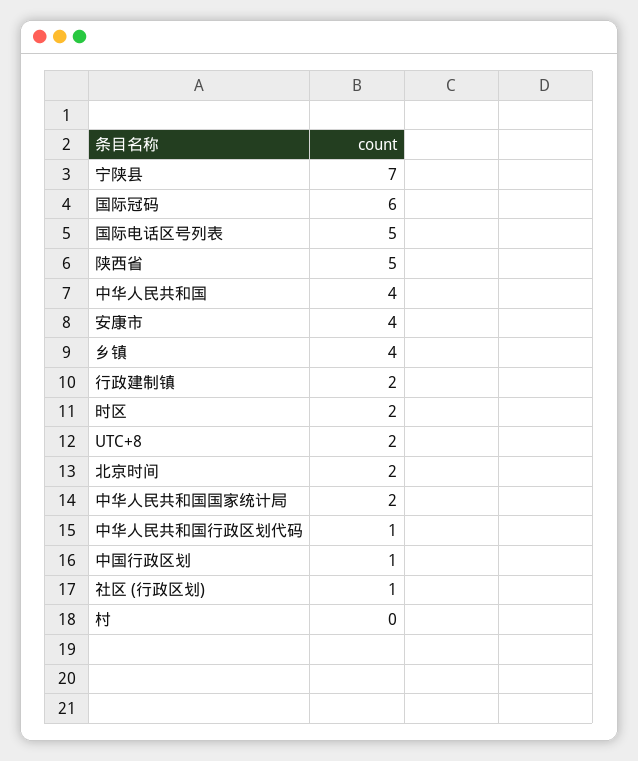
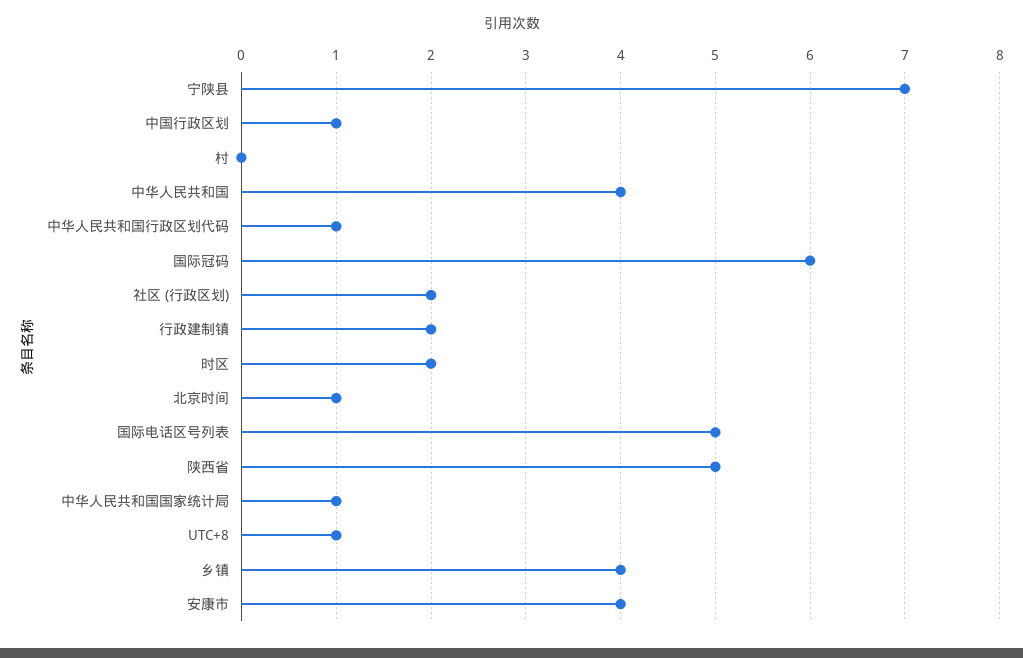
UTC+8: 2 -> 1
北京时间: 2 -> 1
中华人民共和国国家统计局: 2 -> 1
社区 (行政区划): 1 -> 2

